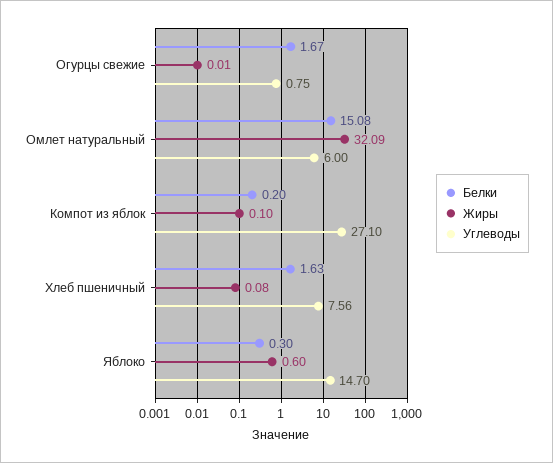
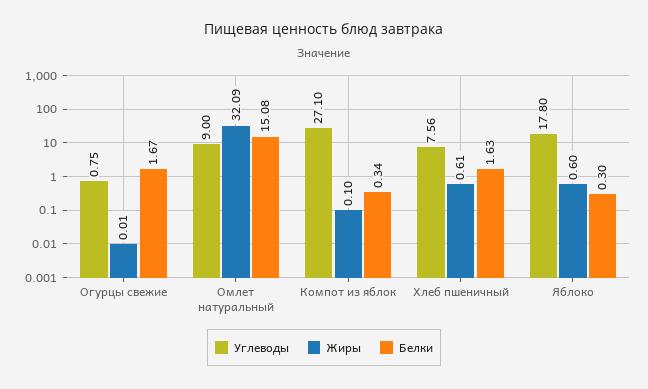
Углеводы, Омлет натуральный: 6 -> 9
Белки, Компот из яблок: 0.2 -> 0.34
Жиры, Хлеб пшеничный: 0.08 -> 0.61
Углеводы, Яблоко: 14.7 -> 17.8

